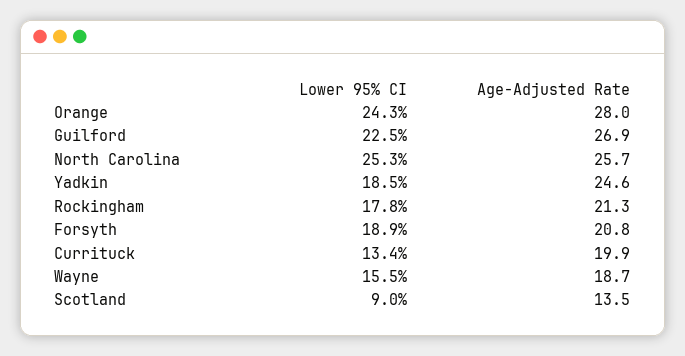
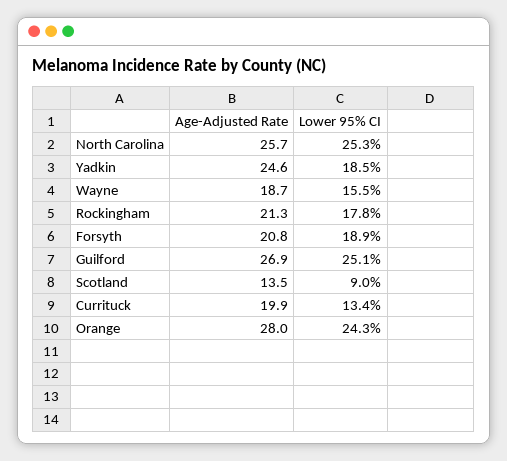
Lower 95% CI, Guilford: 22.5 -> 25.1

